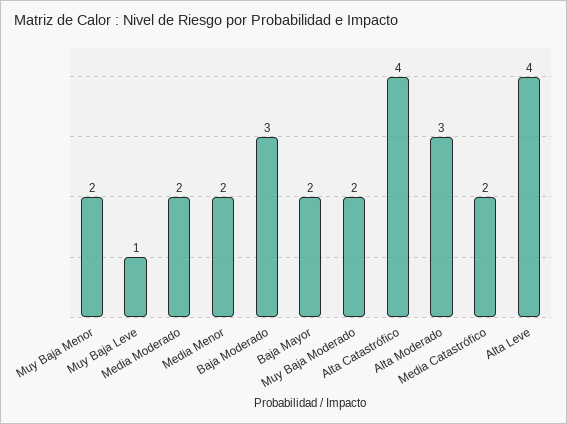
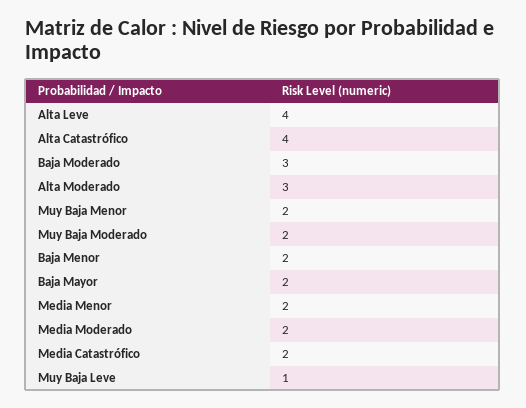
Baja Menor: none -> 2

